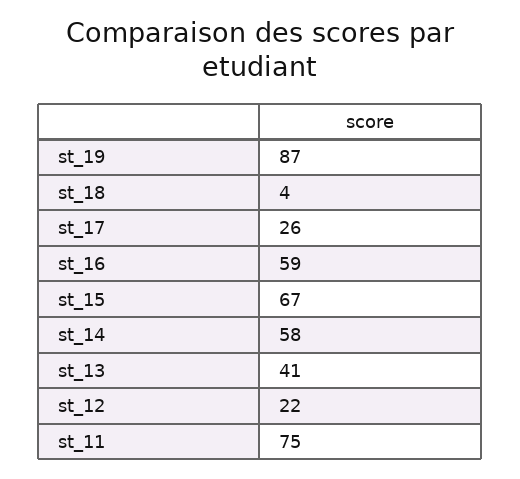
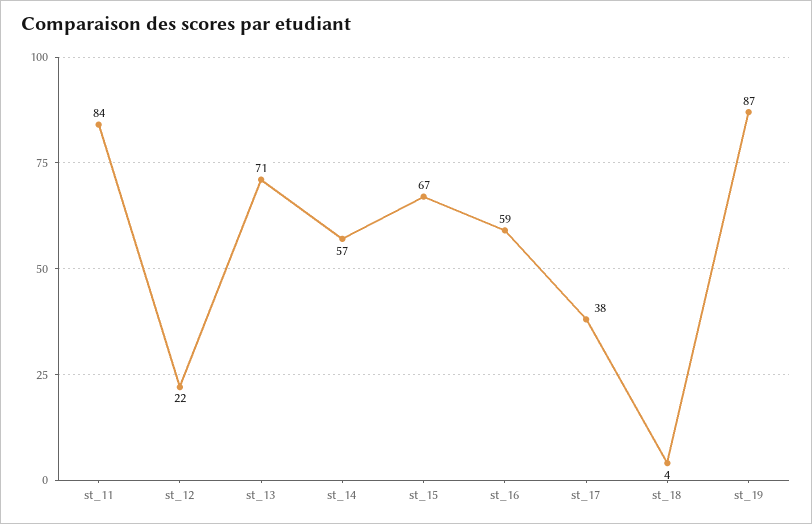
st_17: 26 -> 38
st_14: 58 -> 57
st_13: 41 -> 71
st_11: 75 -> 84

